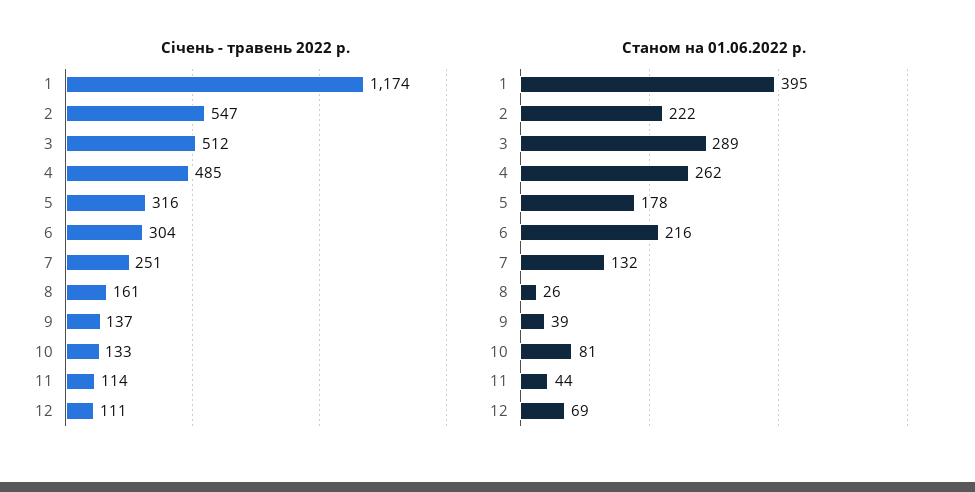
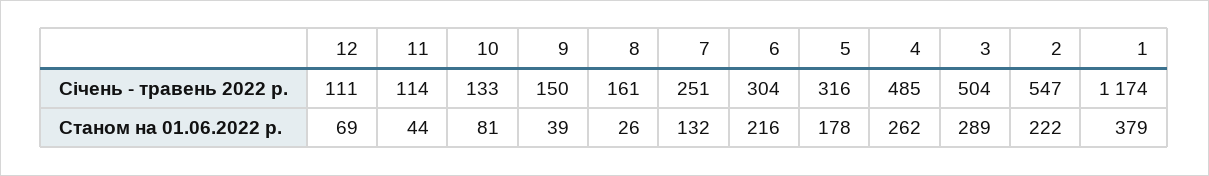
Січень - травень 2022 р., 3: 512 -> 504
Січень - травень 2022 р., 9: 137 -> 150
Станом на 01.06.2022 р., 1: 395 -> 379

